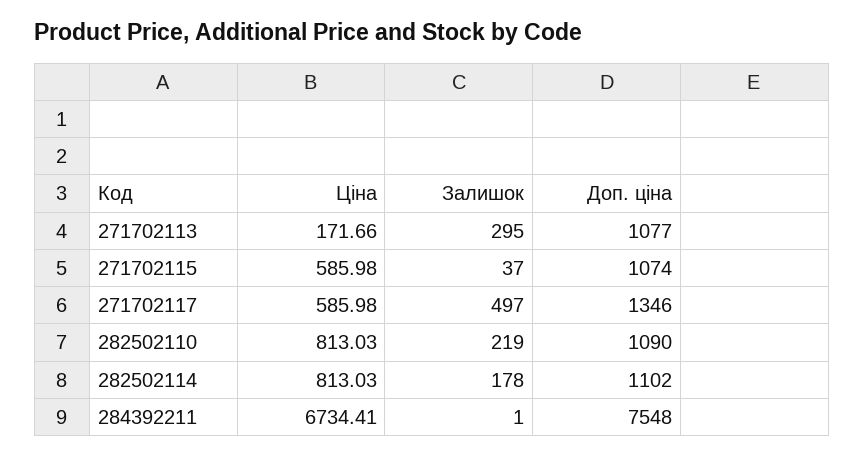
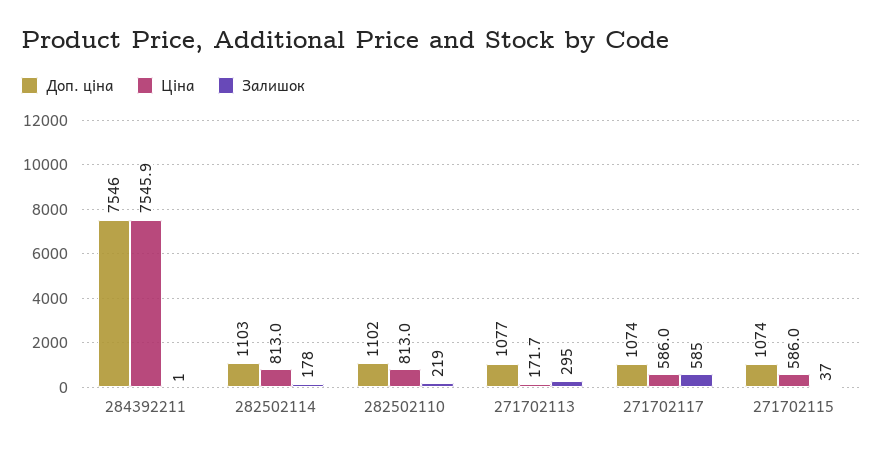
Залишок, 271702117: 497 -> 585
Доп. ціна, 271702117: 1346 -> 1074
Доп. ціна, 282502110: 1090 -> 1102
Доп. ціна, 282502114: 1102 -> 1103
Ціна, 284392211: 6734.41 -> 7545.9
Доп. ціна, 284392211: 7548 -> 7546

